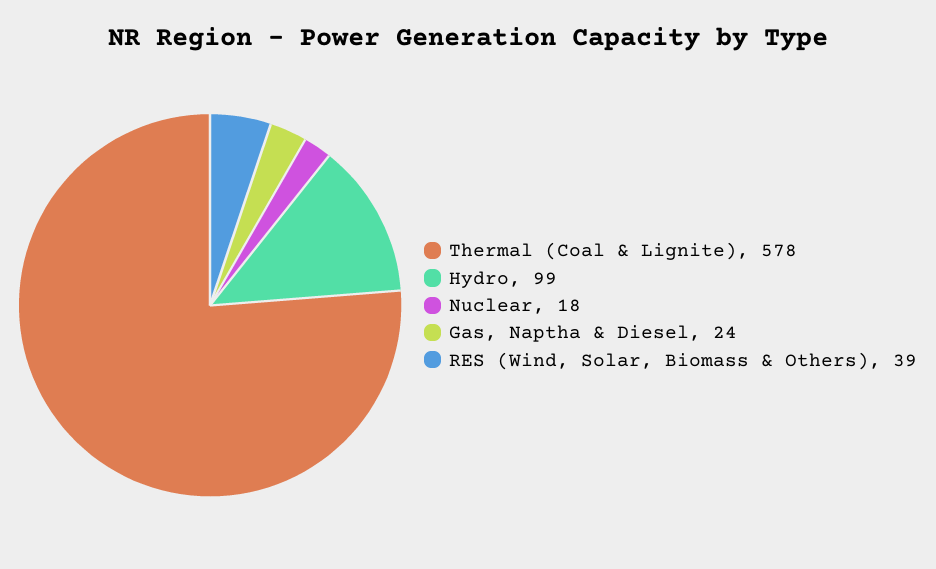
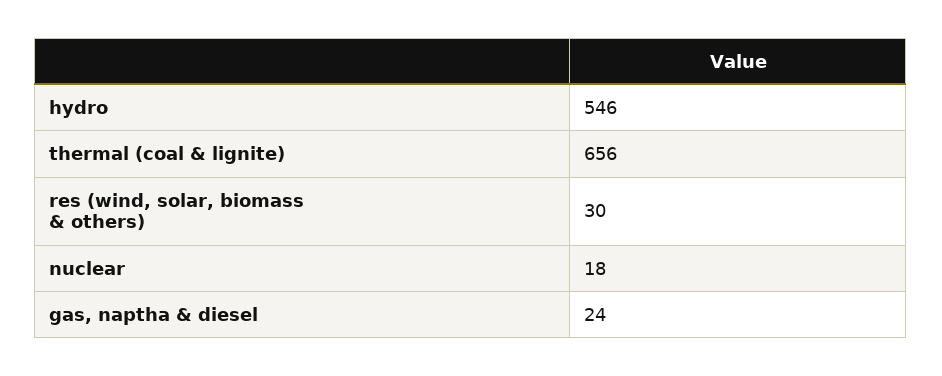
Thermal (Coal & Lignite): 578 -> 656
Hydro: 99 -> 546
RES (Wind, Solar, Biomass & Others): 39 -> 30

